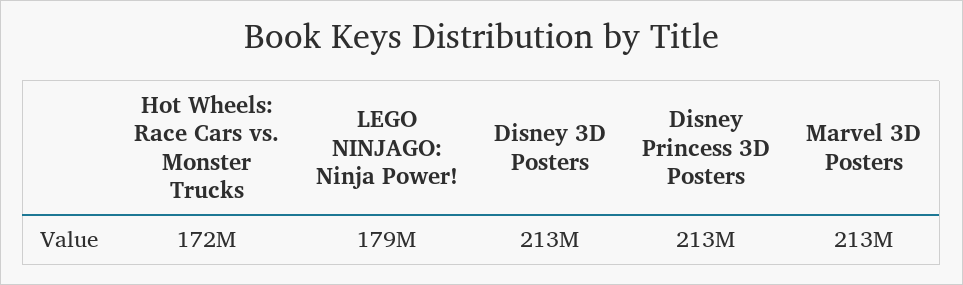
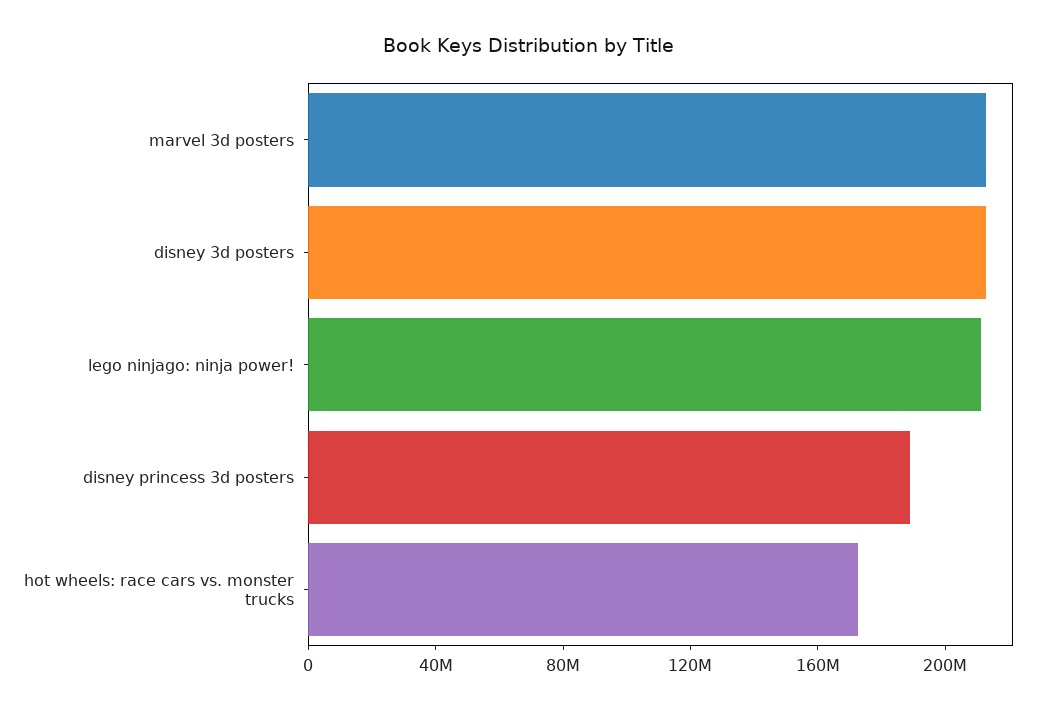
LEGO NINJAGO: Ninja Power!: 179000000 -> 210000000
Disney Princess 3D Posters: 213000000 -> 190000000

